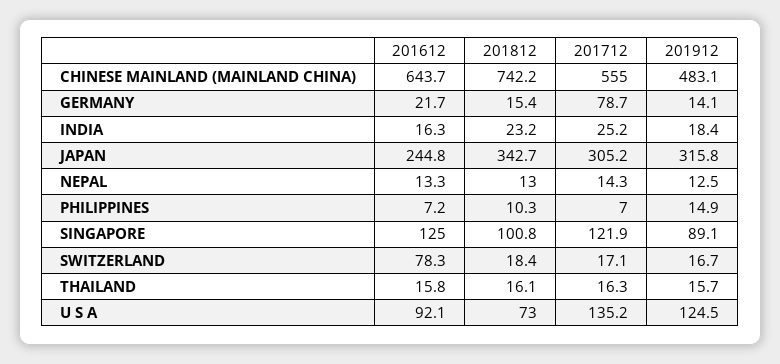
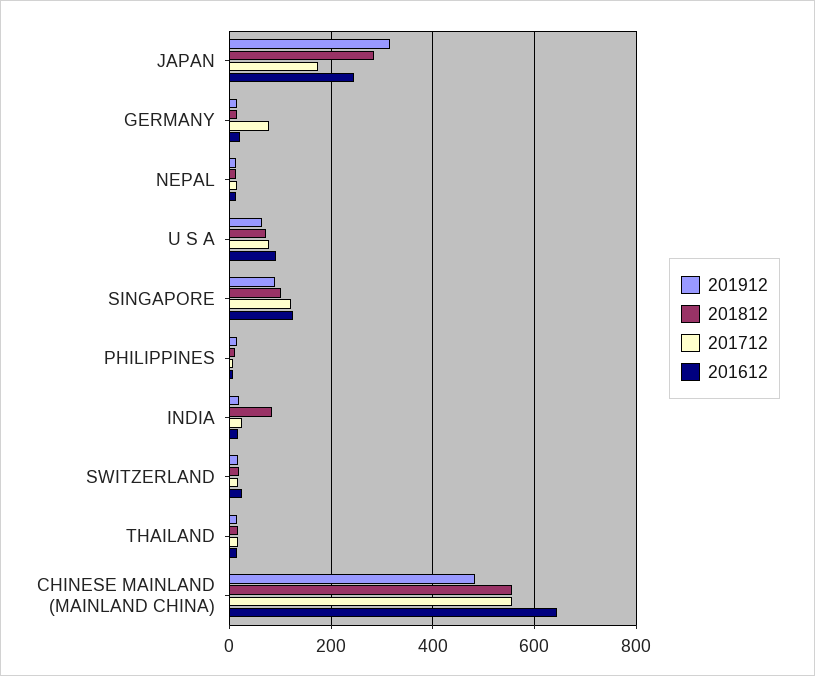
201812, CHINESE MAINLAND (MAINLAND CHINA): 742.2 -> 560
201812, INDIA: 23.2 -> 80
201812, JAPAN: 342.7 -> 280
201712, JAPAN: 305.2 -> 180
201612, SWITZERLAND: 78.3 -> 20
201712, U S A: 135.2 -> 80
201912, U S A: 124.5 -> 60

